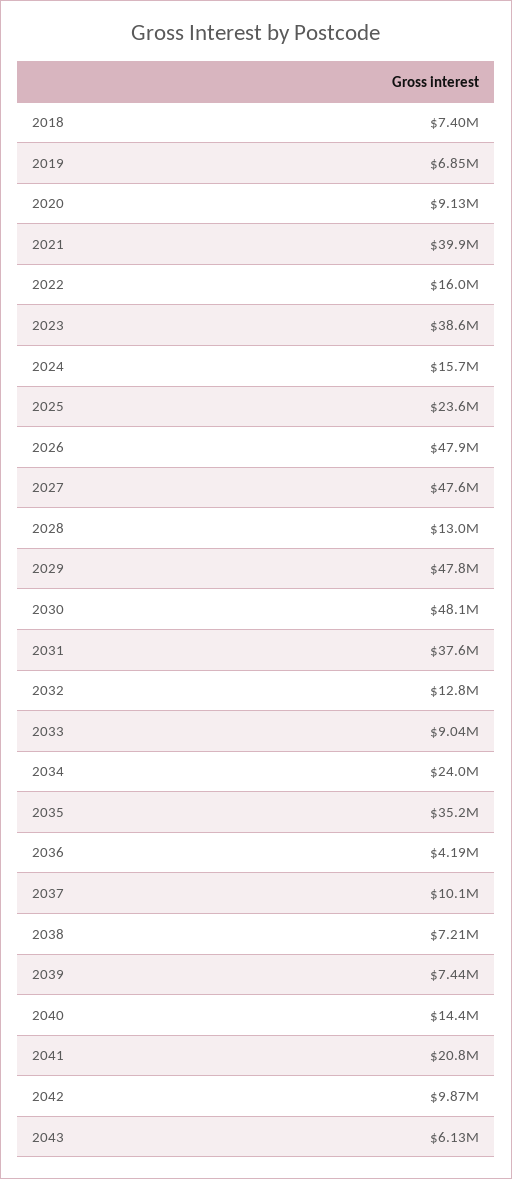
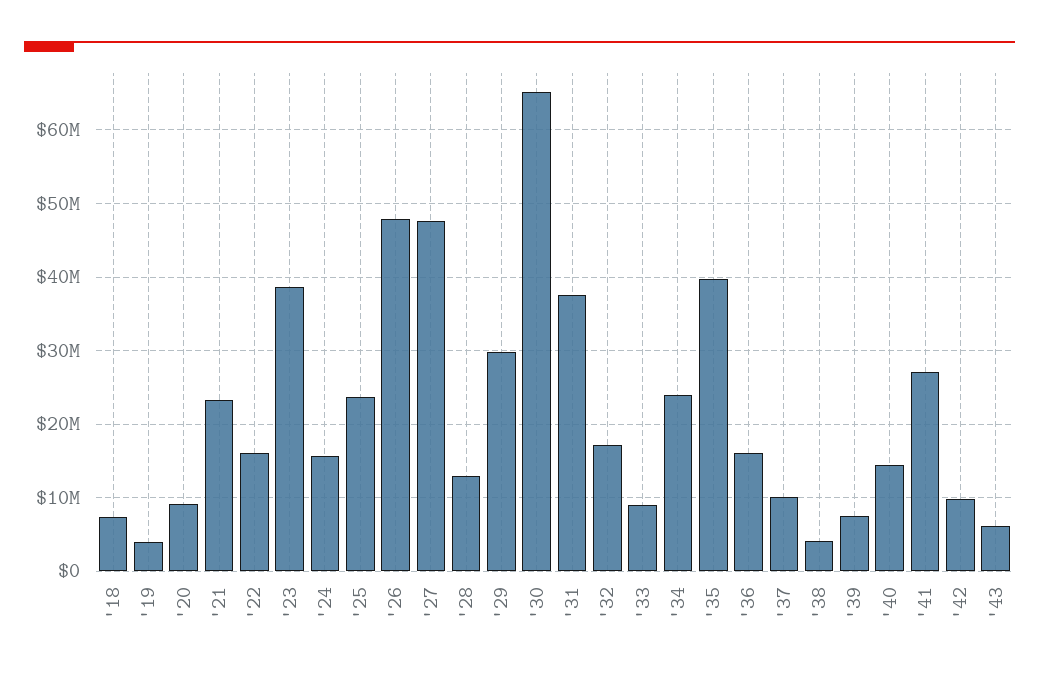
2019: 6850000 -> 4000000
2021: 39900000 -> 23000000
2029: 47800000 -> 30000000
2030: 48100000 -> 65000000
2032: 12800000 -> 17000000
2035: 35200000 -> 40000000
2036: 4190000 -> 16000000
2038: 7210000 -> 4000000
2041: 20800000 -> 27000000

